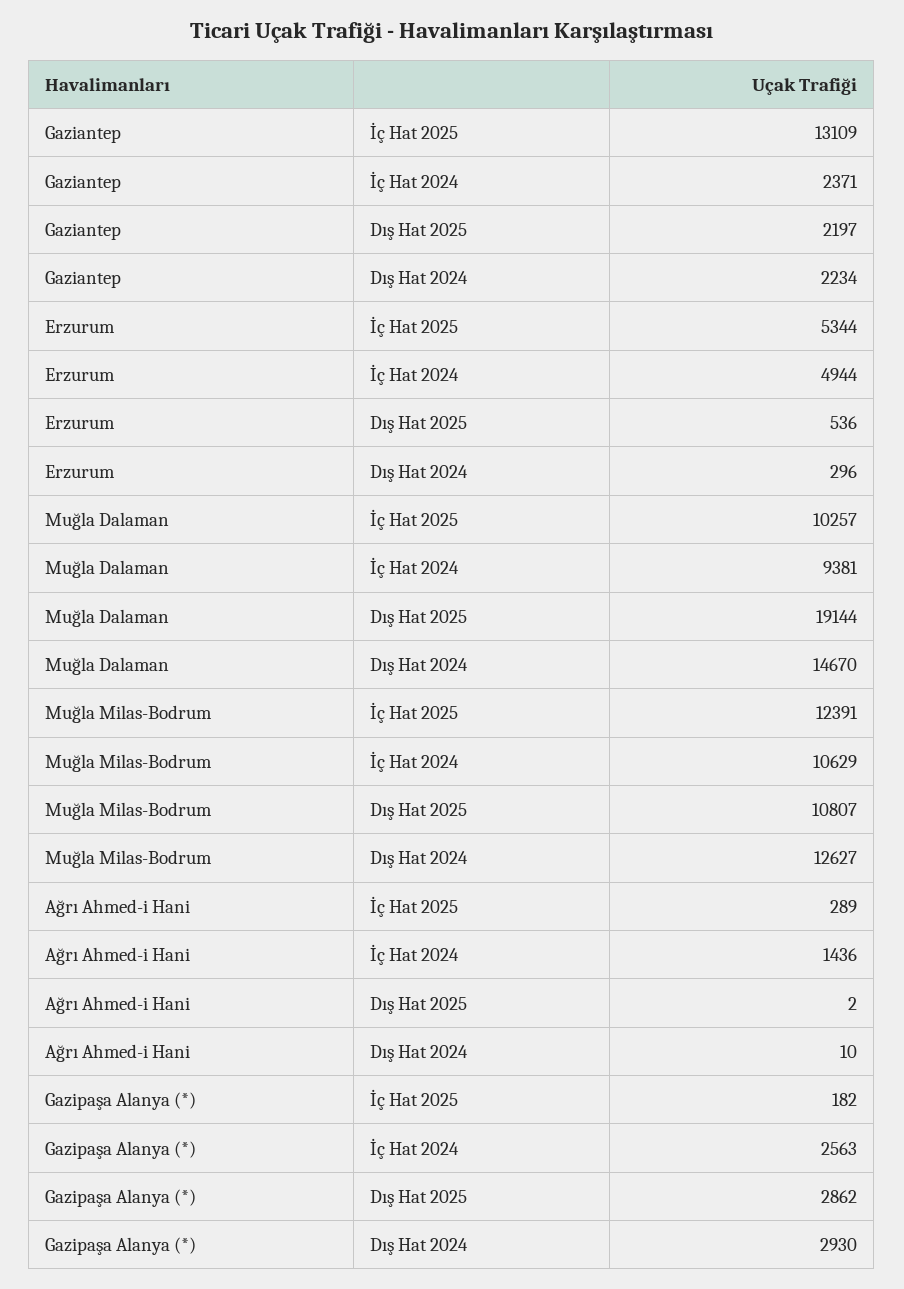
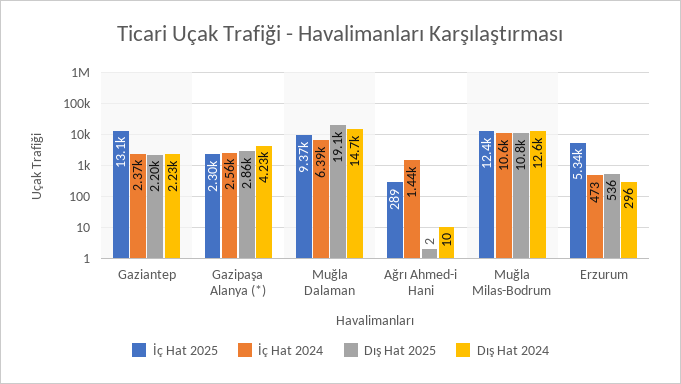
İç Hat 2024, Erzurum: 4944 -> 473
İç Hat 2025, Muğla Dalaman: 10257 -> 9370
İç Hat 2024, Muğla Dalaman: 9381 -> 6390
İç Hat 2025, Gazipaşa Alanya (*): 182 -> 2300
Dış Hat 2024, Gazipaşa Alanya (*): 2930 -> 4230

